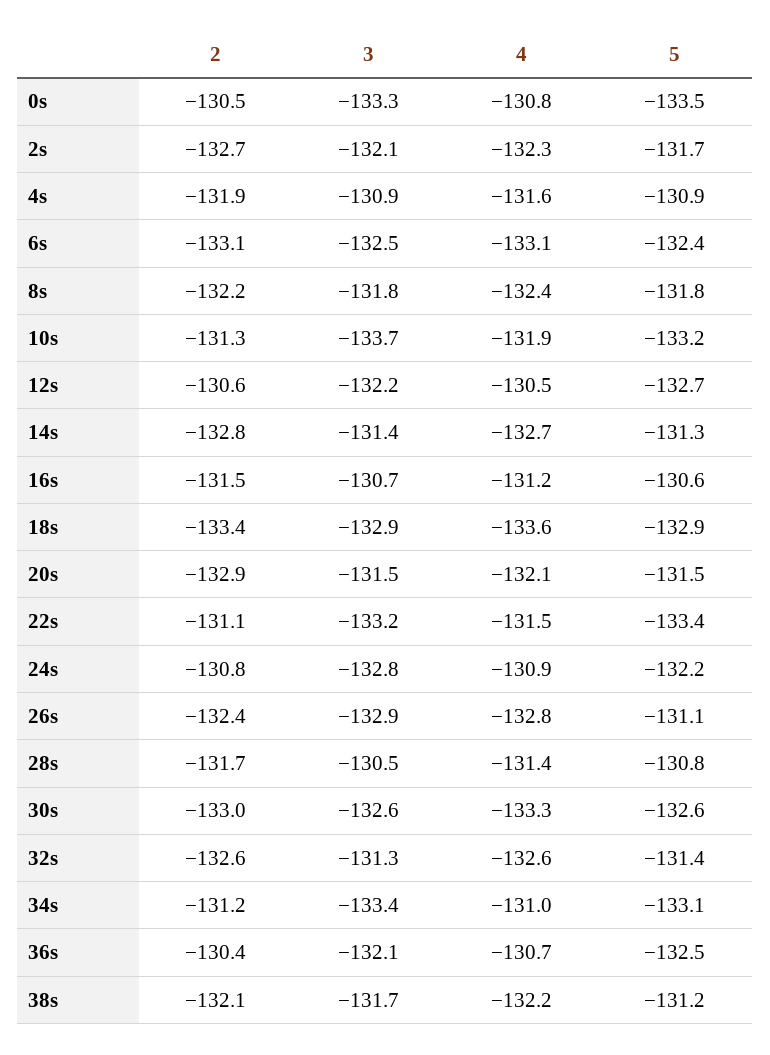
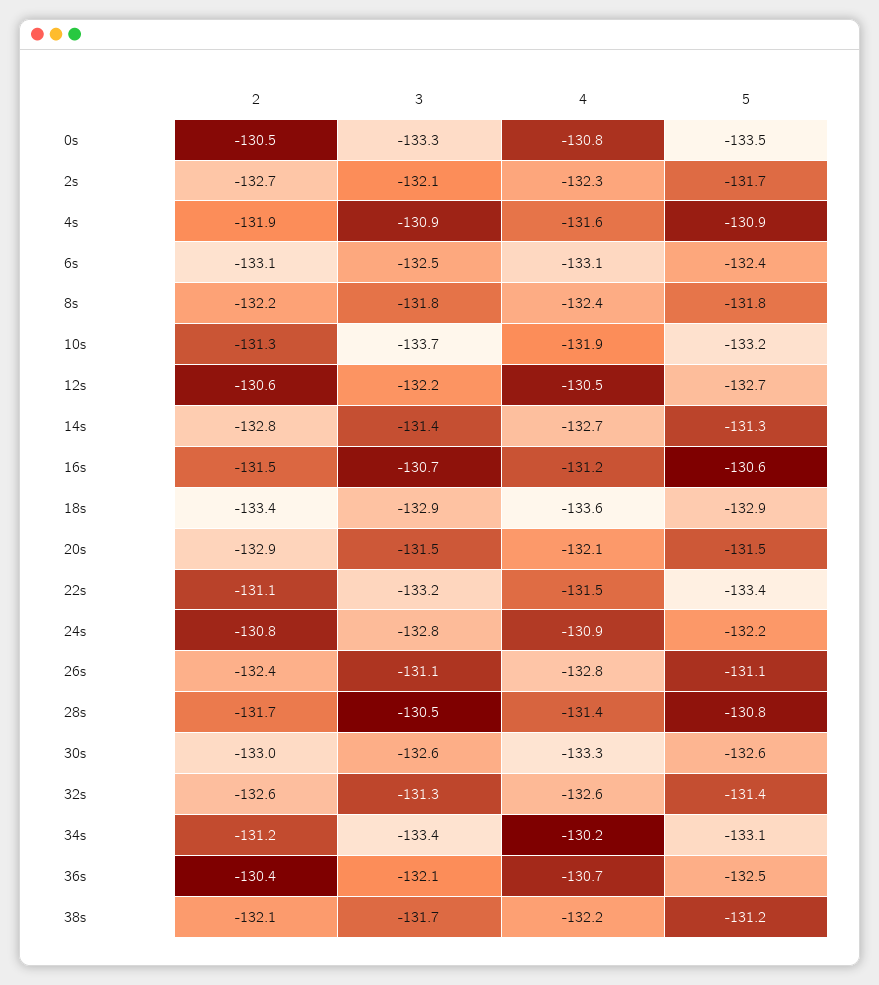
3, 26s: -132.9 -> -131.1
4, 34s: -131 -> -130.2

